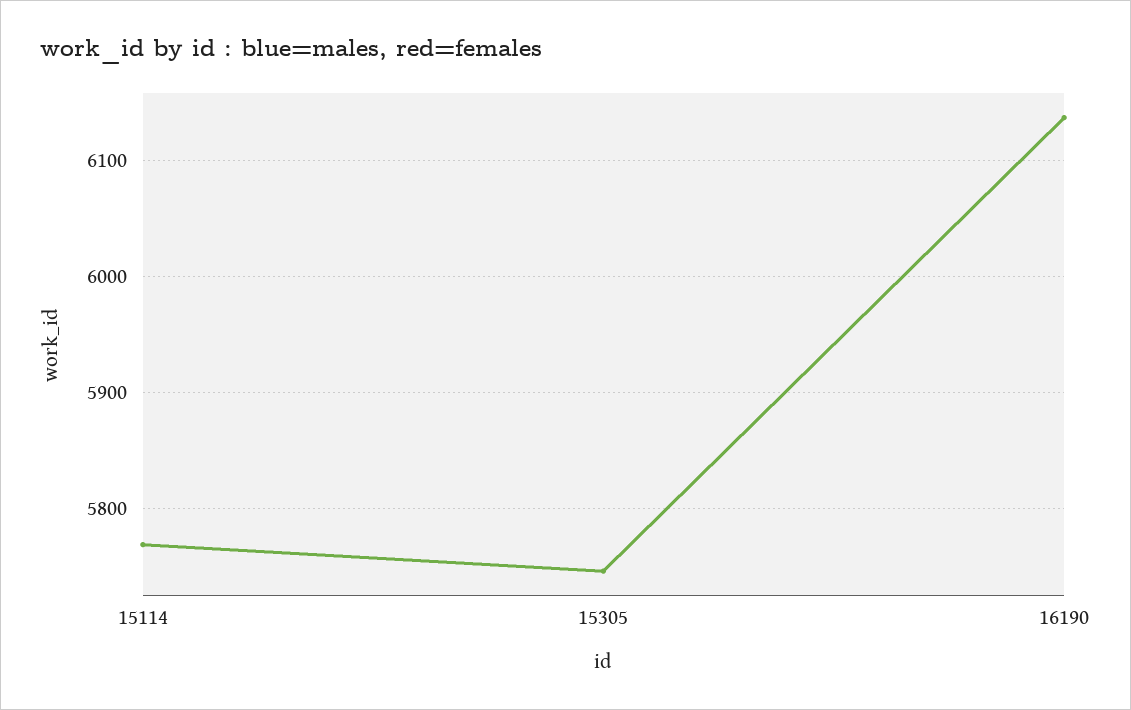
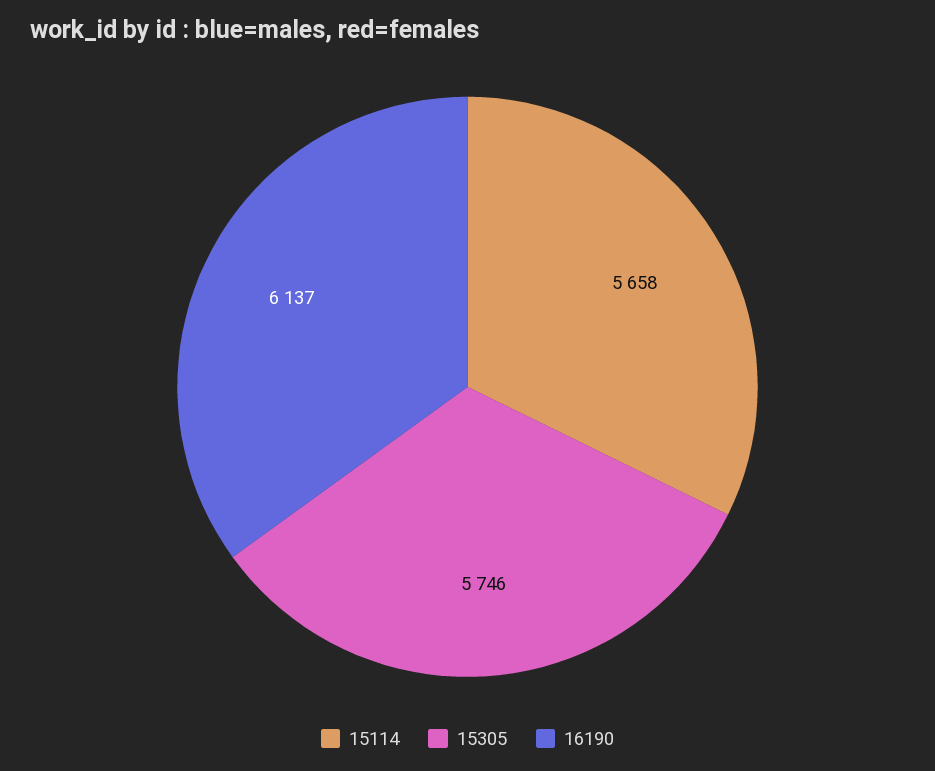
15114: 5770 -> 5658

